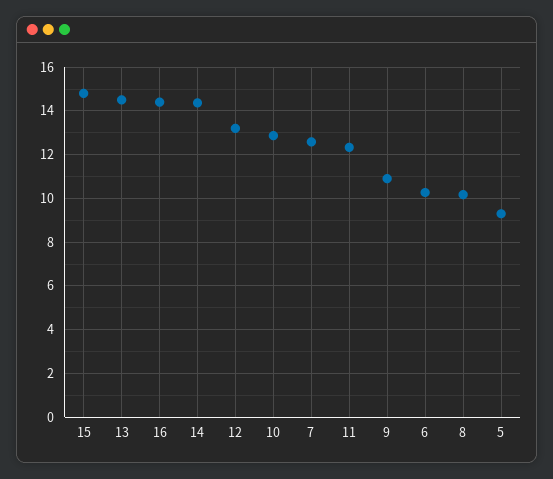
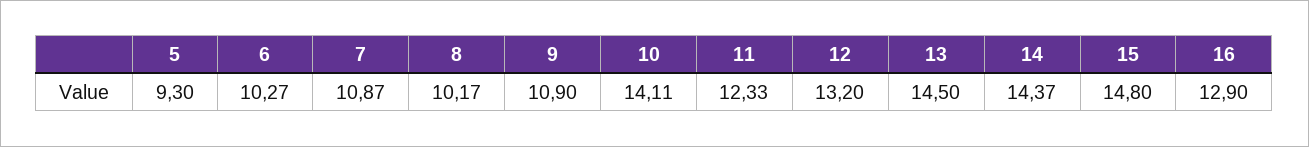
16: 14.5 -> 12.9
10: 13 -> 14.11
7: 12.5 -> 10.87

